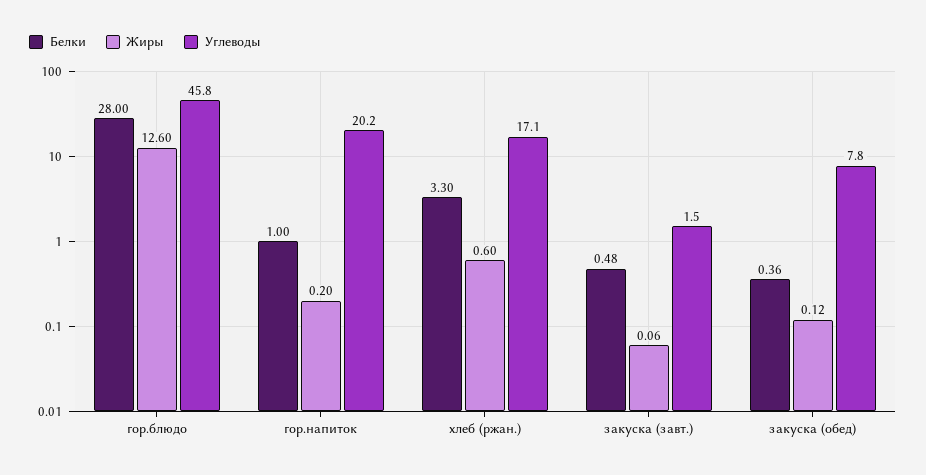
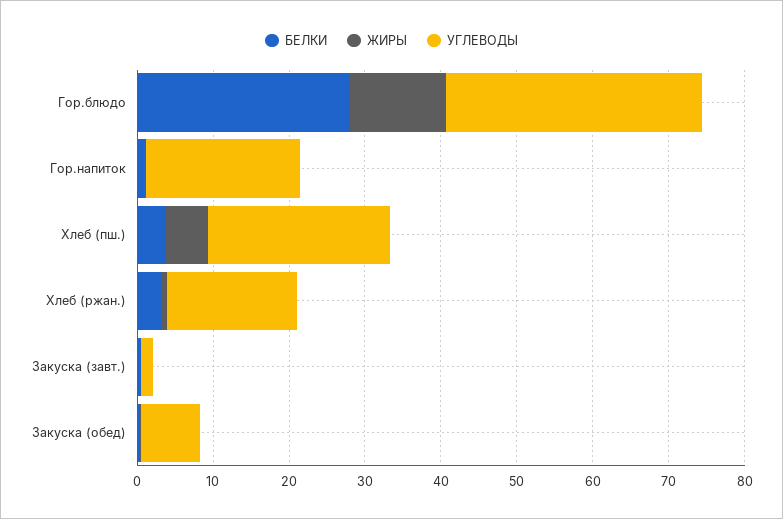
Углеводы, гор.блюдо: 45.8 -> 34
Белки, Хлеб (пш.): none -> 4
Жиры, Хлеб (пш.): none -> 6
Углеводы, Хлеб (пш.): none -> 24

